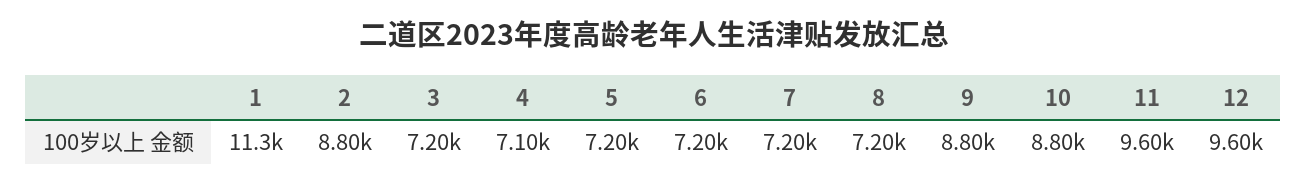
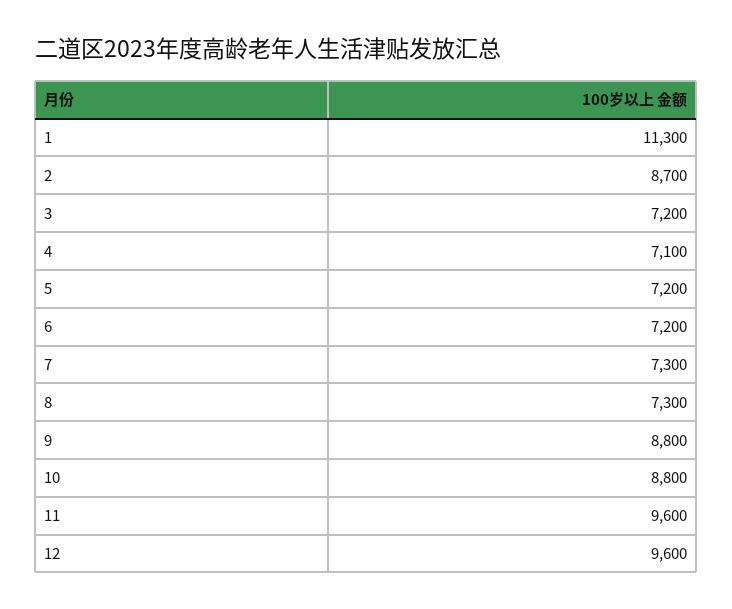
2: 8800 -> 8700
7: 7200 -> 7300
8: 7200 -> 7300

